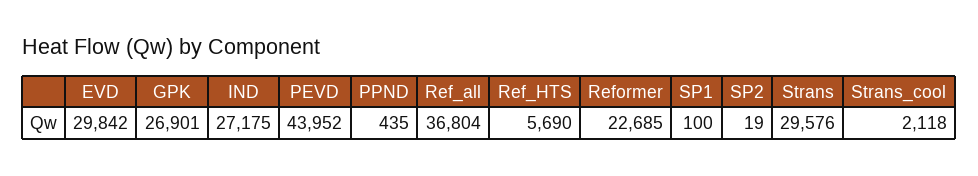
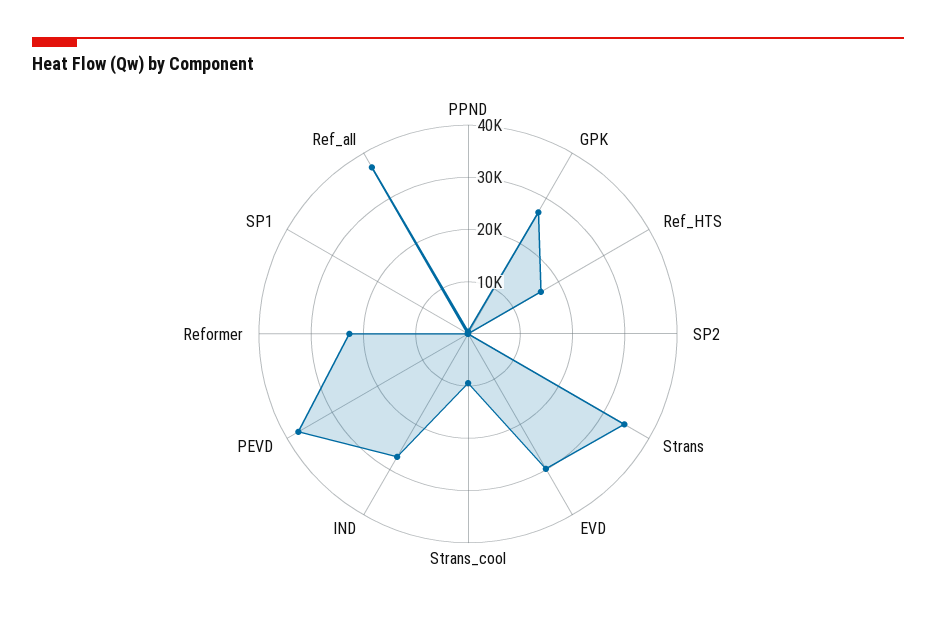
PEVD: 43952 -> 38000
Ref_HTS: 5690 -> 16000
Strans: 29576 -> 34000
Strans_cool: 2118 -> 10000

